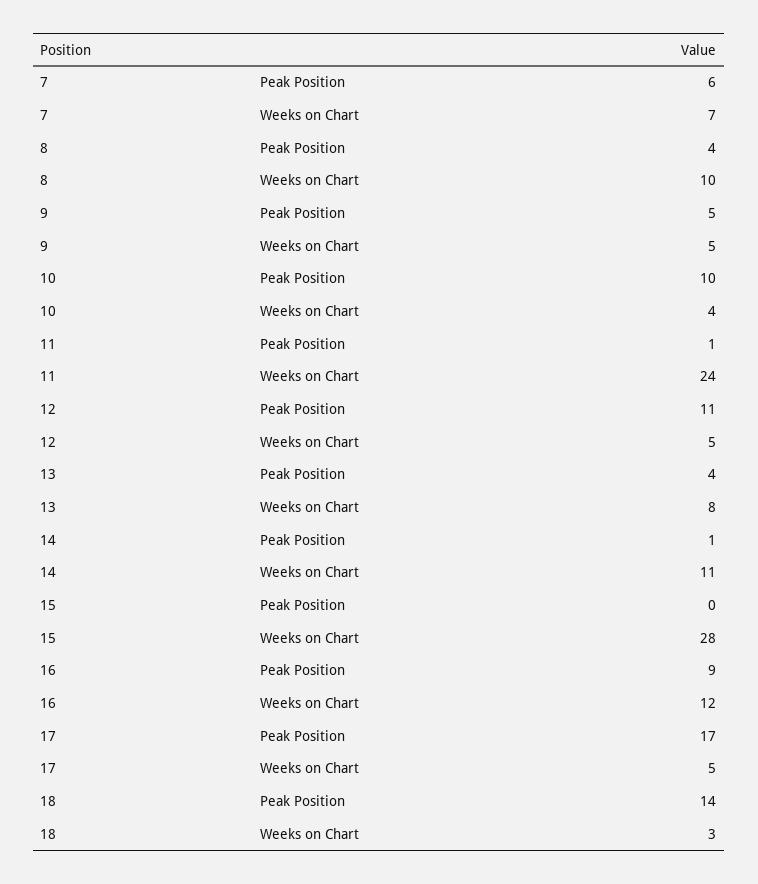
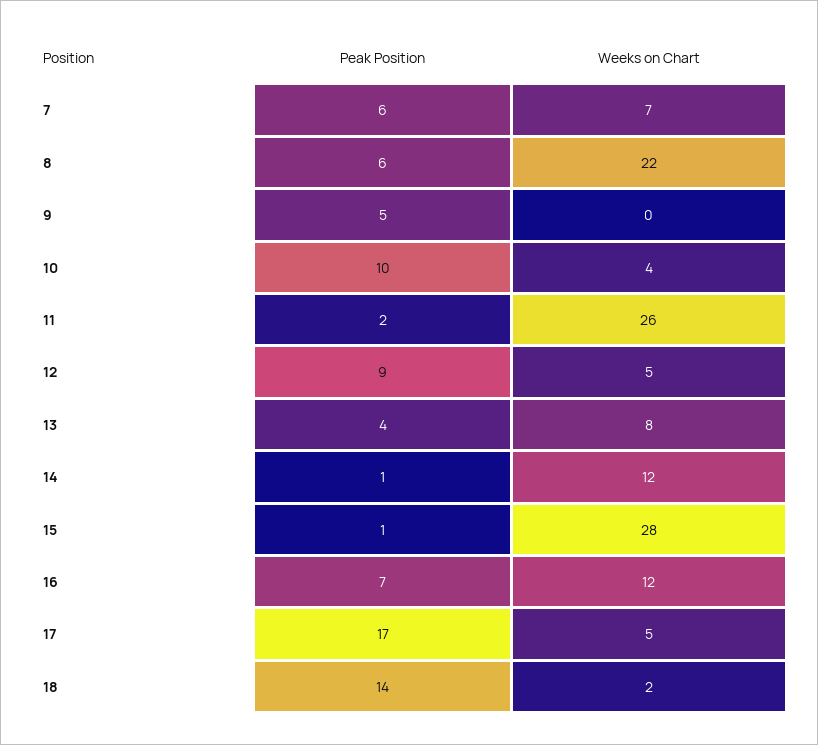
8, Peak Position: 4 -> 6
8, Weeks on Chart: 10 -> 22
9, Weeks on Chart: 5 -> 0
11, Peak Position: 1 -> 2
11, Weeks on Chart: 24 -> 26
12, Peak Position: 11 -> 9
14, Weeks on Chart: 11 -> 12
15, Peak Position: 0 -> 1
16, Peak Position: 9 -> 7
18, Weeks on Chart: 3 -> 2

